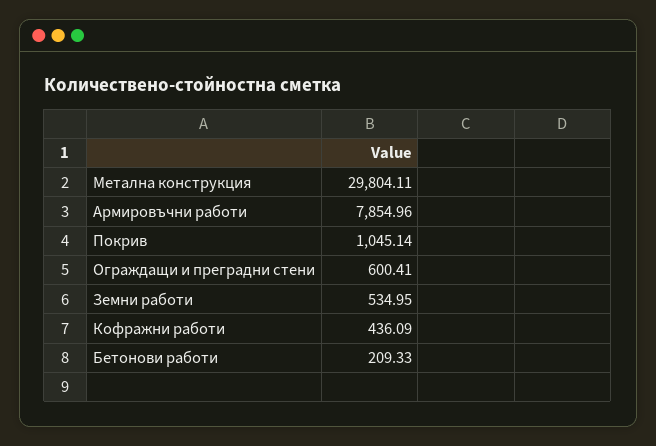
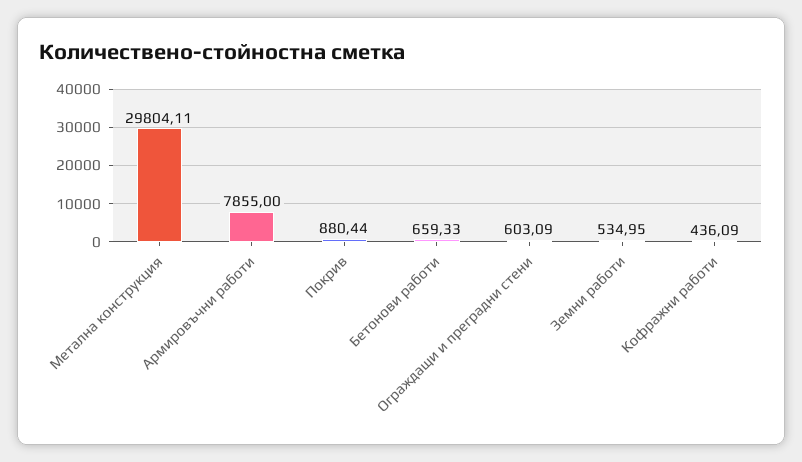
Армировъчни работи: 7854.96 -> 7855
Покрив: 1045.14 -> 880.44
Ограждащи и преградни стени: 600.41 -> 603.09
Бетонови работи: 209.33 -> 659.33

